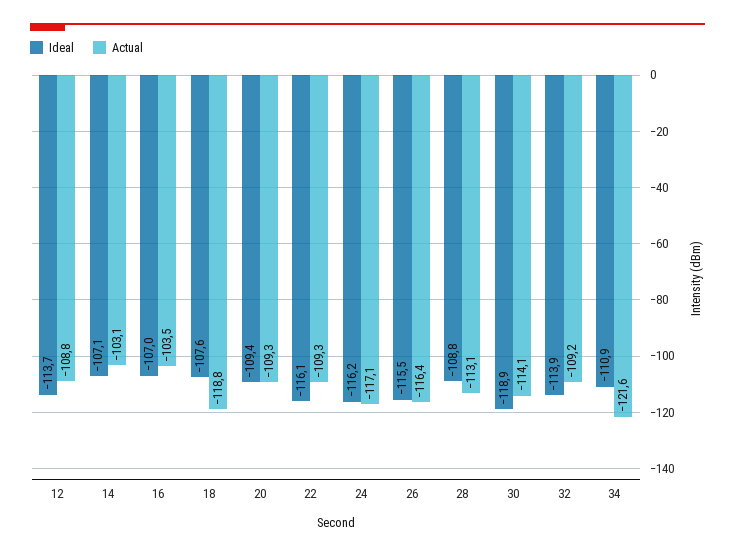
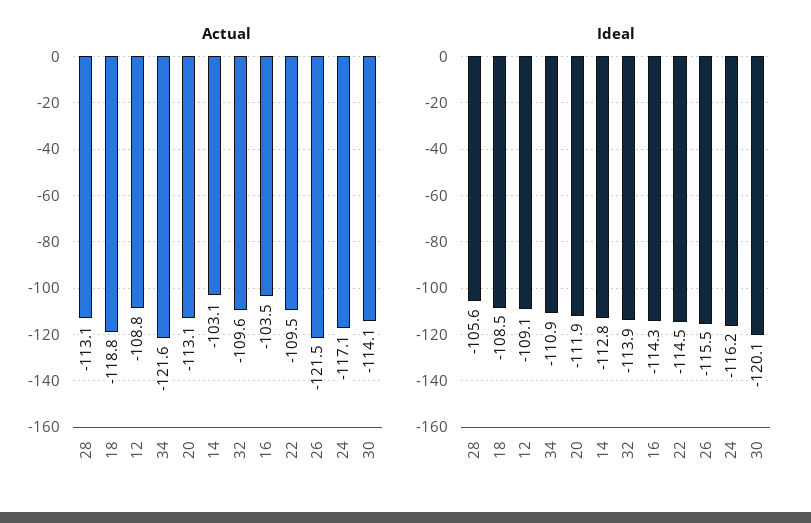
Ideal, 12: -113.7 -> -109.1
Ideal, 14: -107.1 -> -112.8
Ideal, 16: -107 -> -114.3
Ideal, 18: -107.6 -> -108.5
Ideal, 20: -109.4 -> -111.9
Actual, 20: -109.3 -> -113.1
Ideal, 22: -116.1 -> -114.5
Actual, 22: -109.3 -> -109.5
Actual, 26: -116.4 -> -121.5
Ideal, 28: -108.8 -> -105.6
Ideal, 30: -118.9 -> -120.1
Actual, 32: -109.2 -> -109.6

